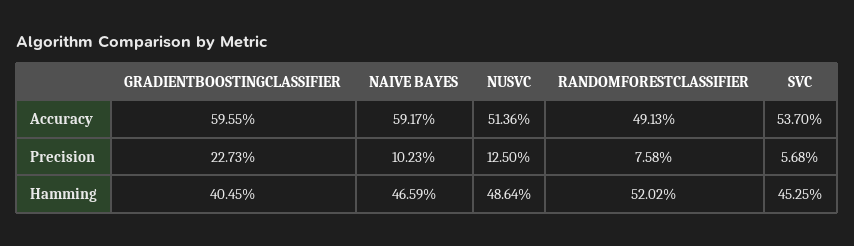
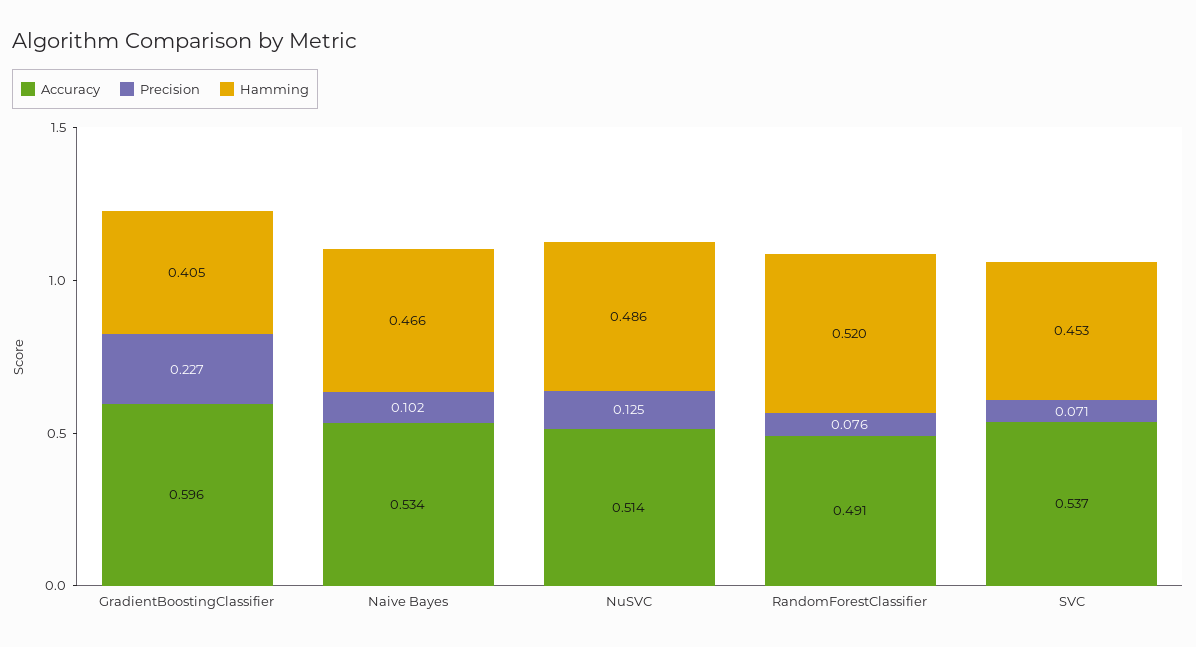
Accuracy, NAIVE BAYES: 0.5917 -> 0.534
Precision, SVC: 0.0568 -> 0.071

